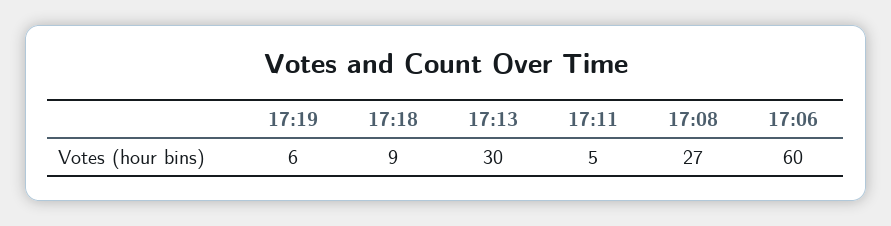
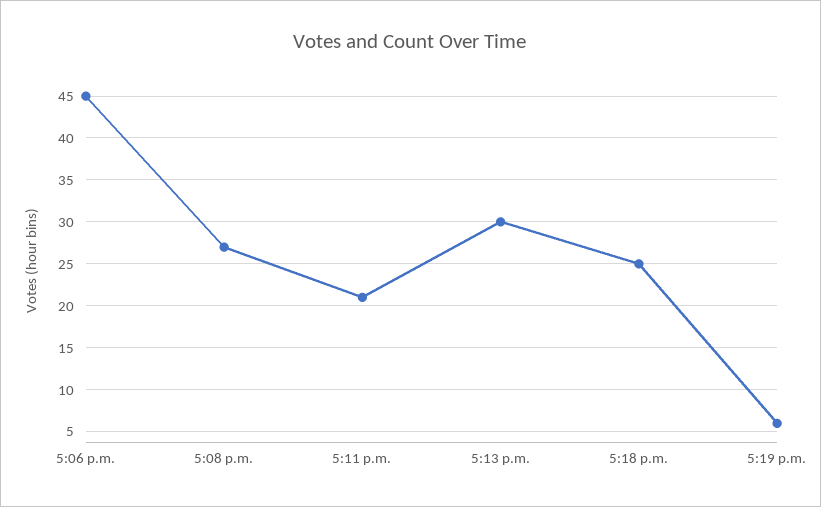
17:18: 9 -> 25
17:11: 5 -> 21
17:06: 60 -> 45

